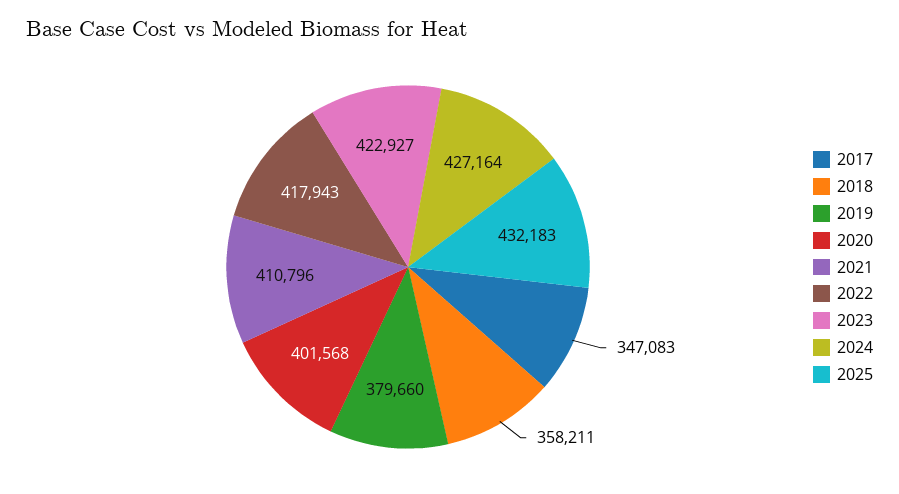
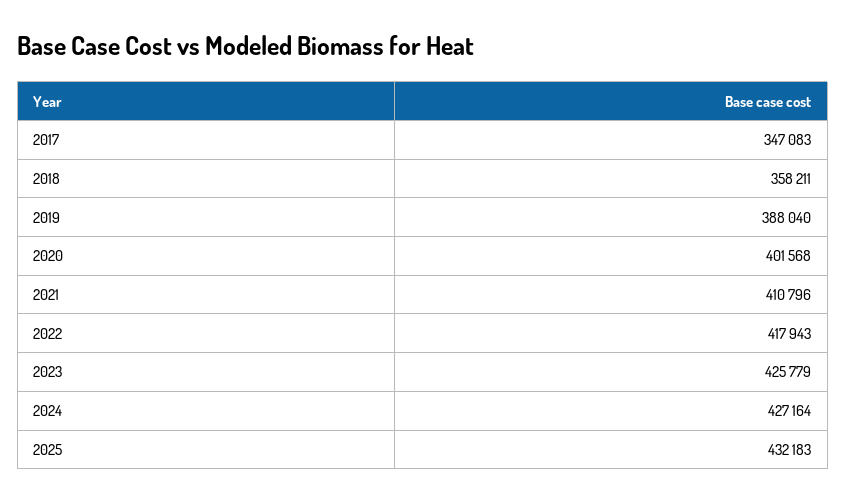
2019: 379660 -> 388040
2023: 422927 -> 425779

